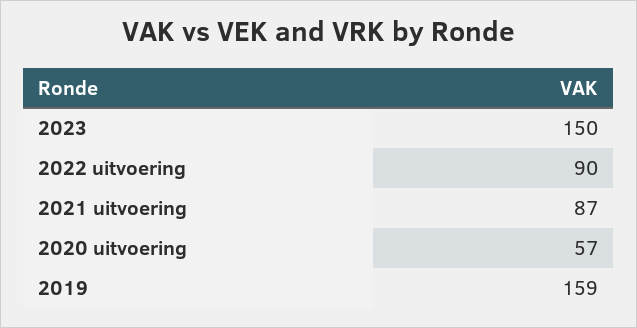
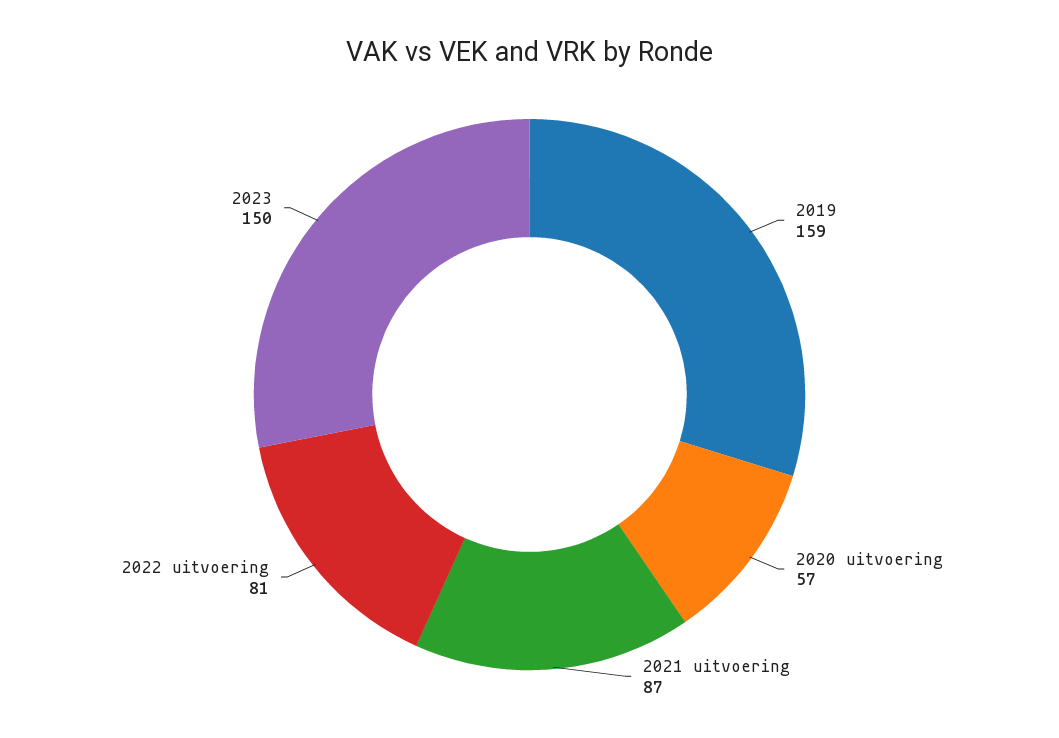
2022 uitvoering: 90 -> 81

